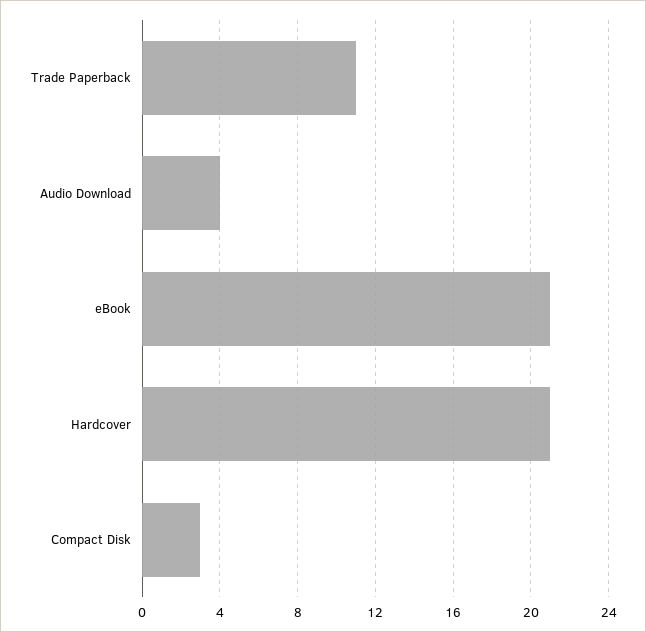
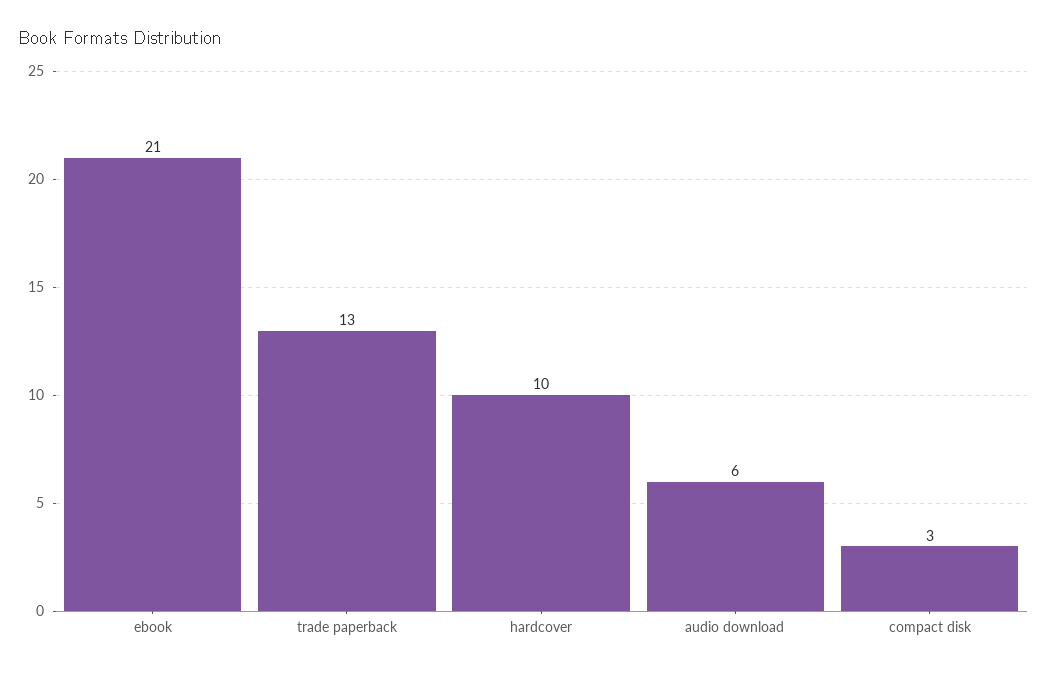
Trade Paperback: 11 -> 13
Audio Download: 4 -> 6
Hardcover: 21 -> 10

